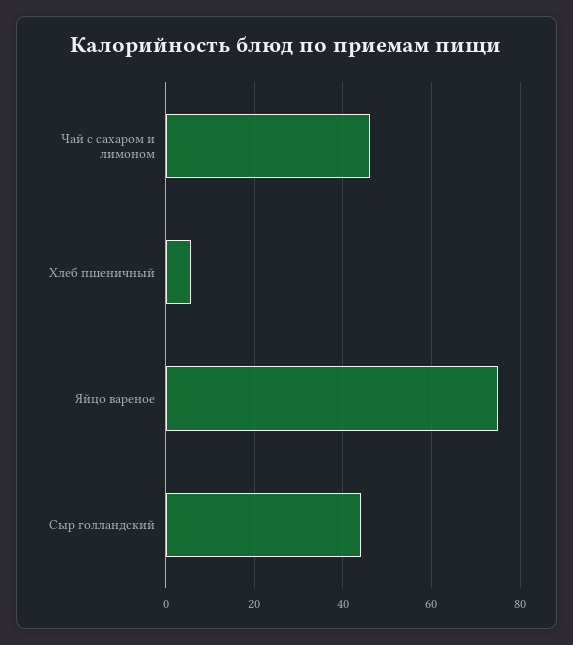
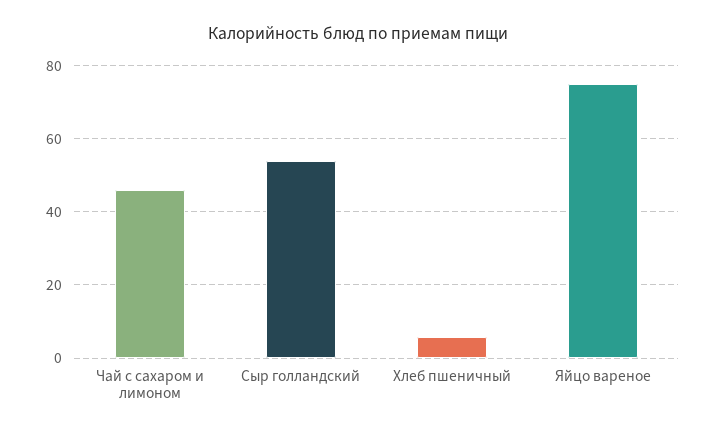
Сыр голландский: 44 -> 54

